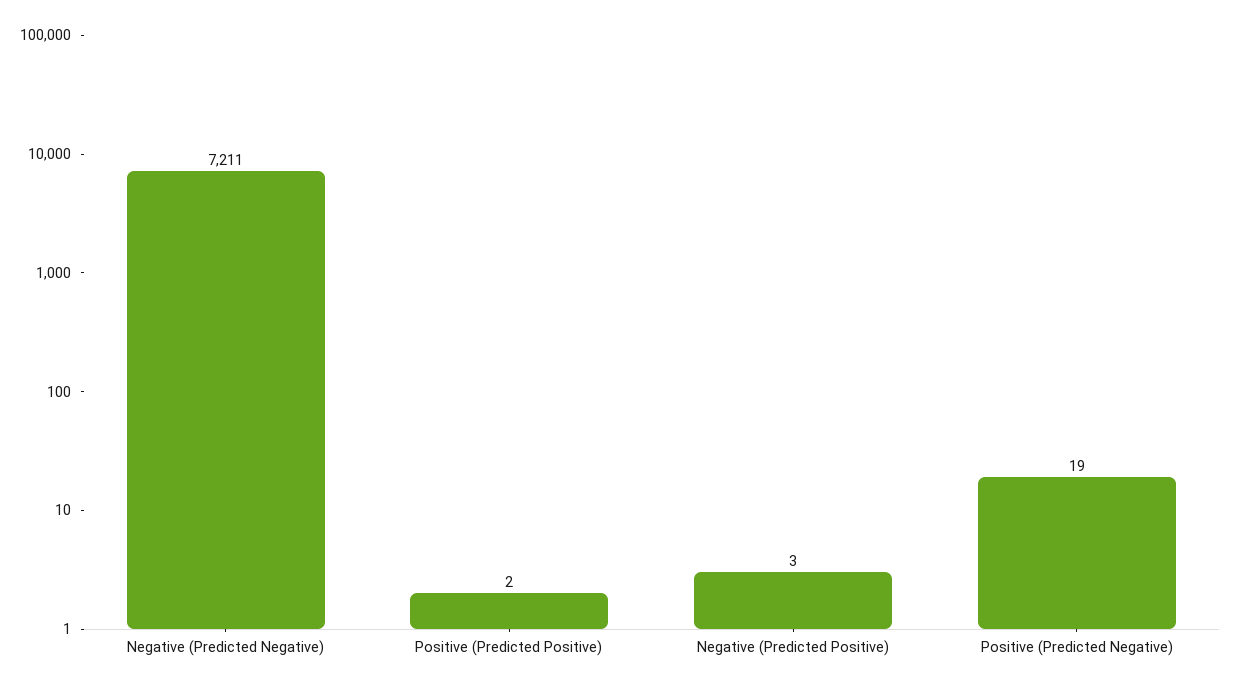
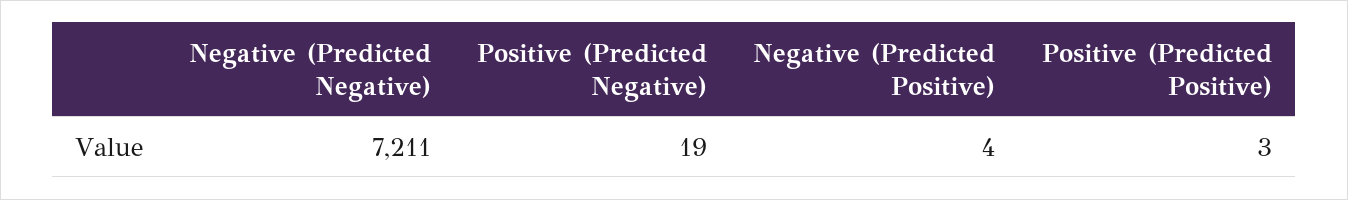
Positive (Predicted Positive): 2 -> 3
Negative (Predicted Positive): 3 -> 4

